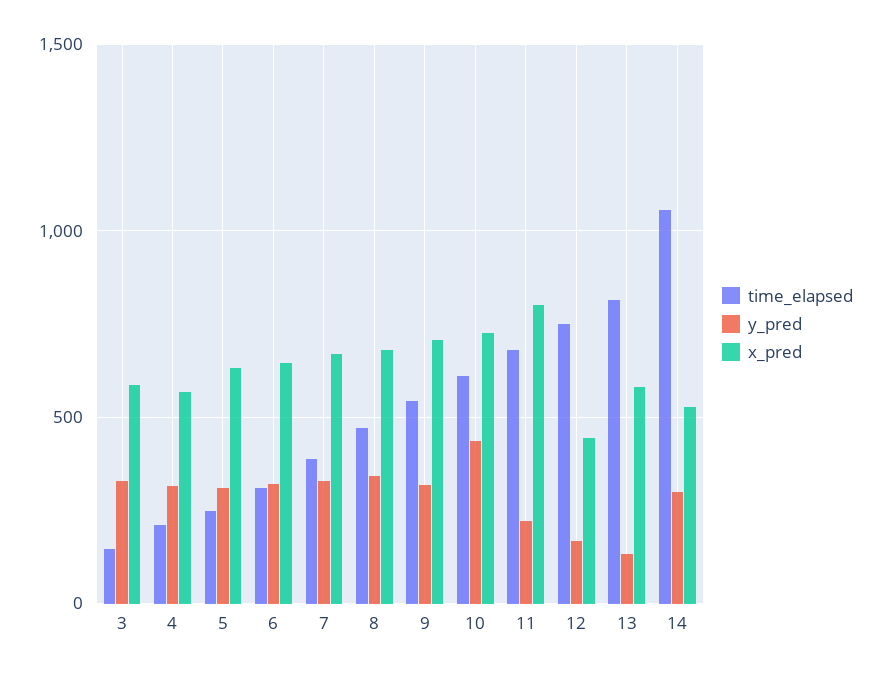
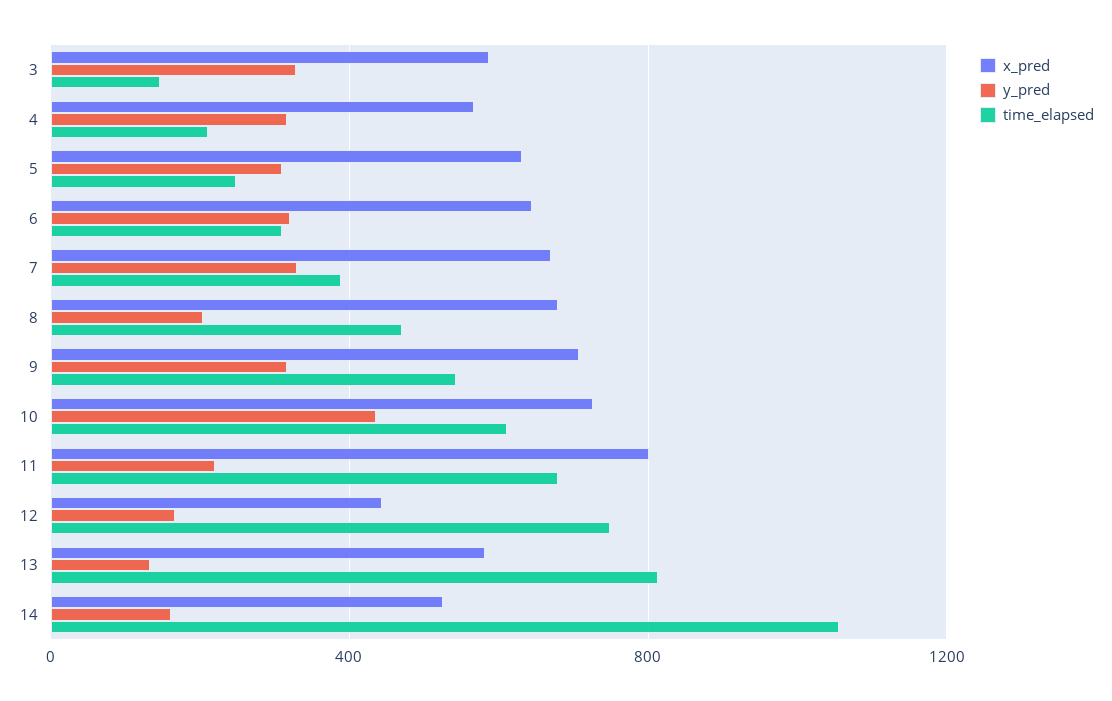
y_pred, 8: 350 -> 200
y_pred, 14: 300 -> 150

